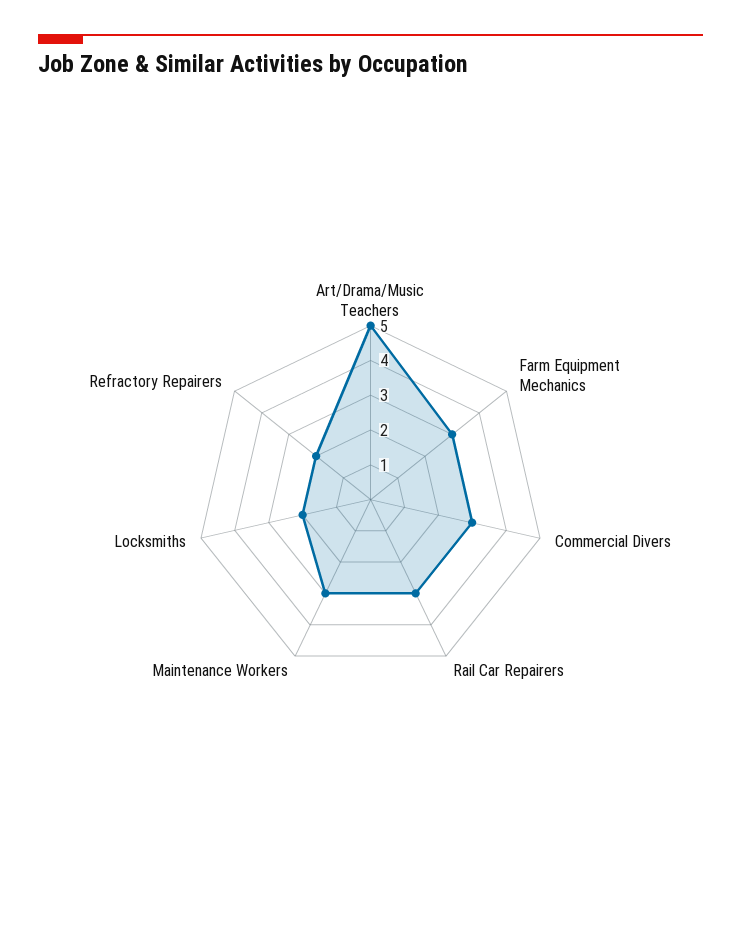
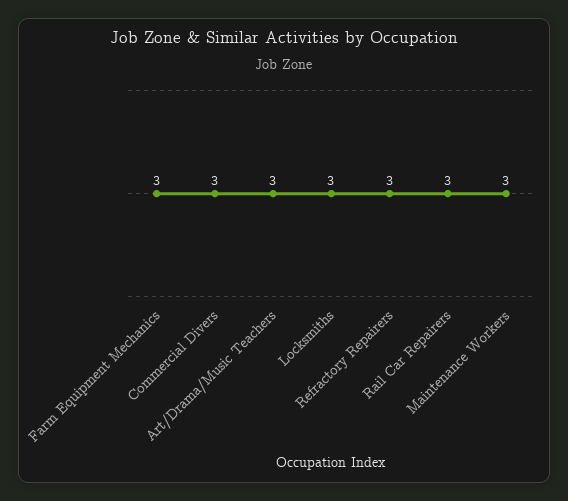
Art/Drama/Music Teachers: 5 -> 3
Locksmiths: 2 -> 3
Refractory Repairers: 2 -> 3

